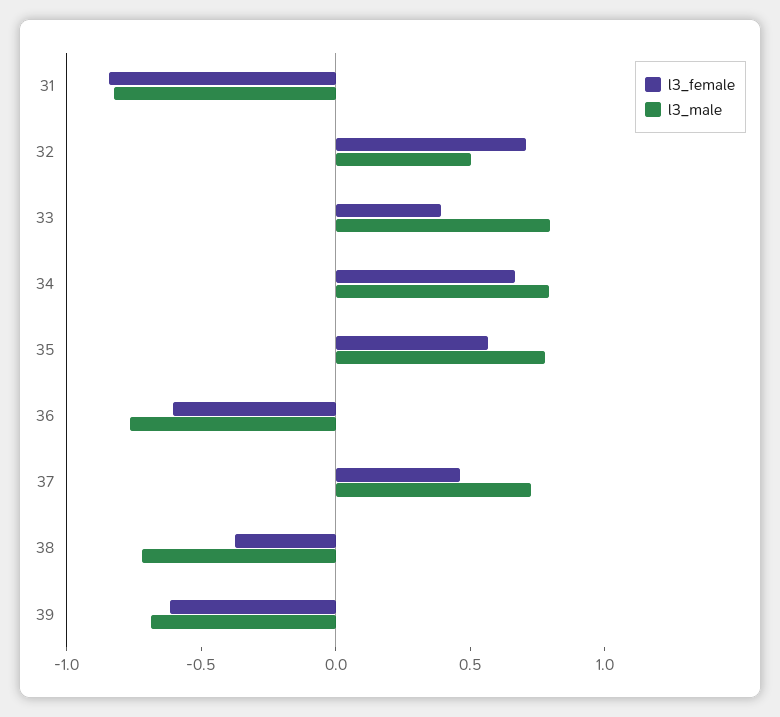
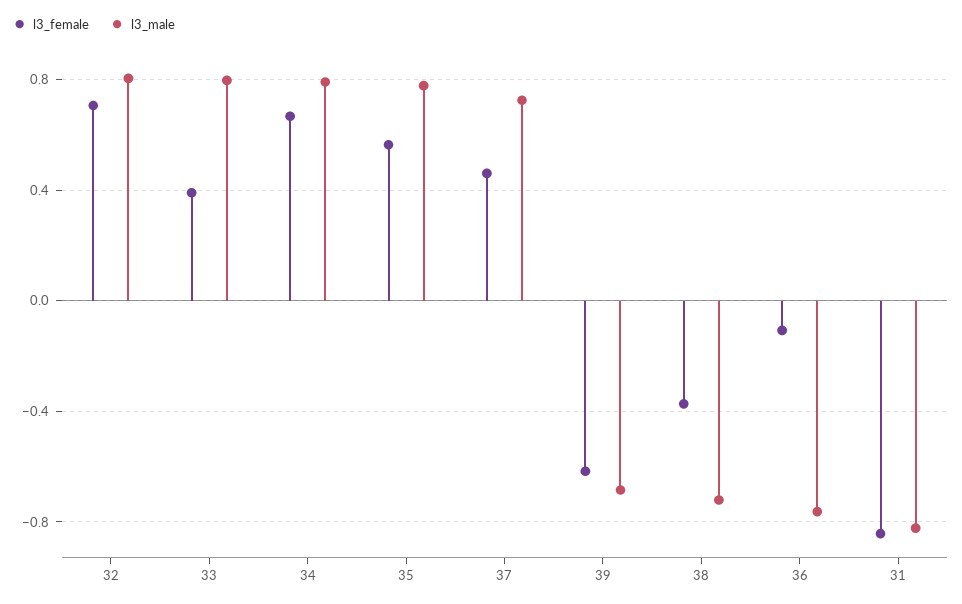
l3_male, 32: 0.5 -> 0.8
l3_female, 36: -0.6 -> -0.1

